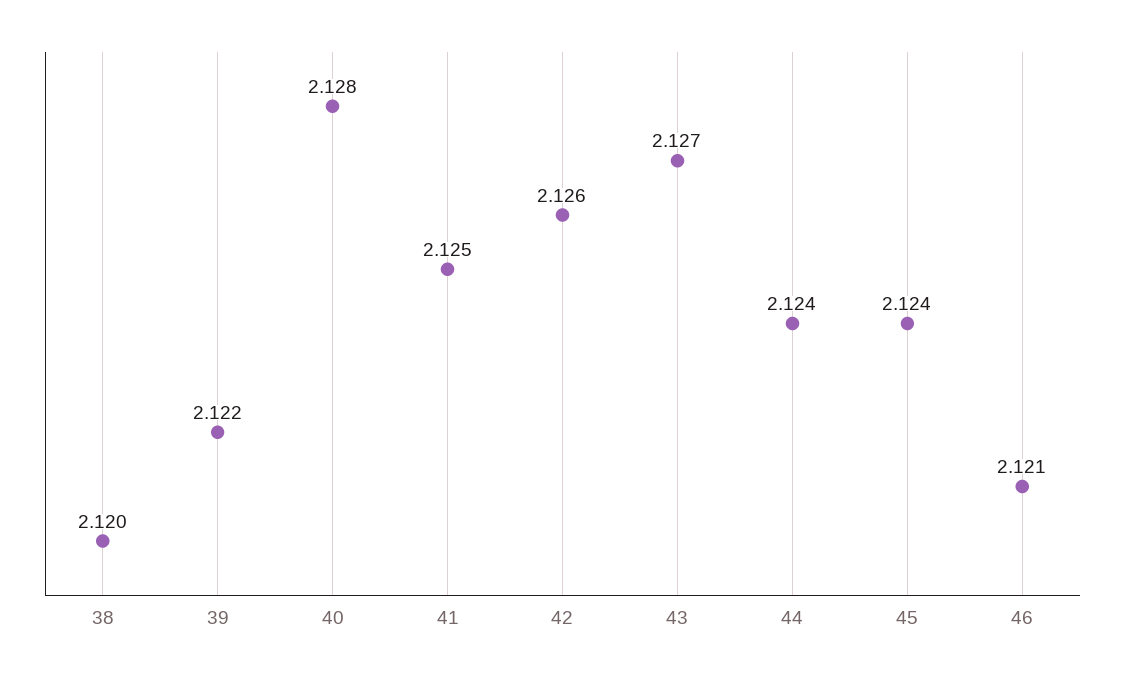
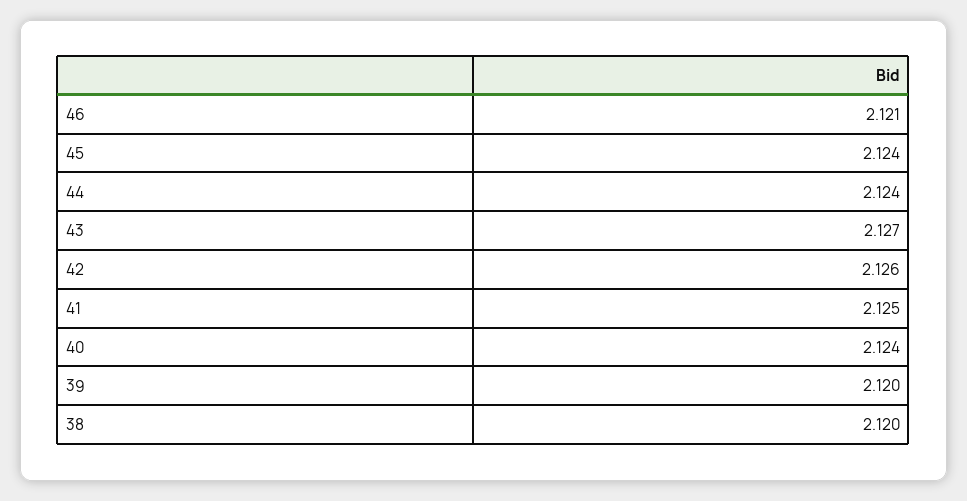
39: 2.122 -> 2.12
40: 2.128 -> 2.124

